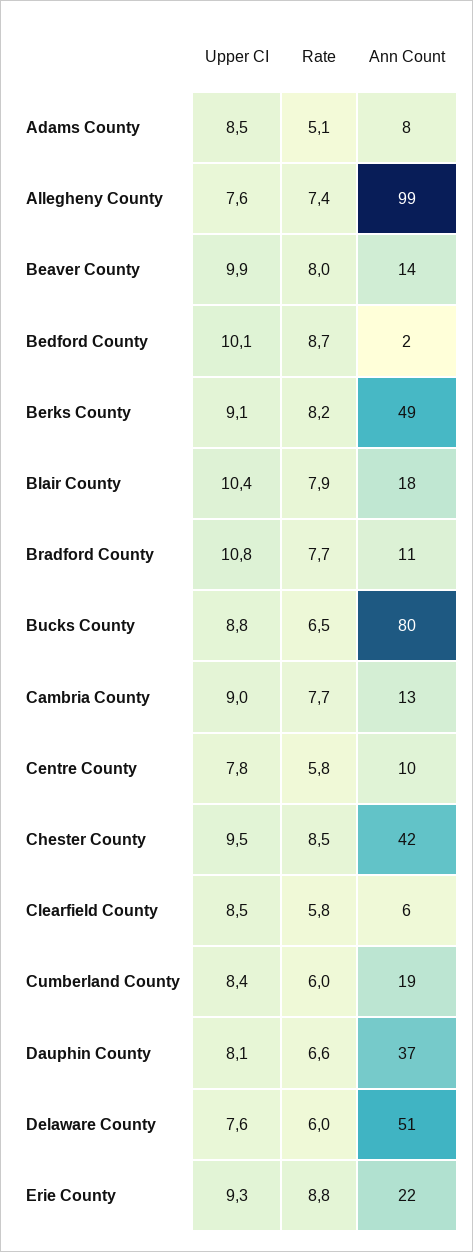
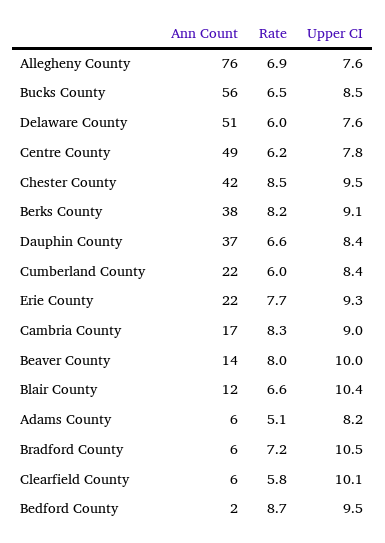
Upper CI, Adams County: 8.5 -> 8.2
Ann Count, Adams County: 8 -> 6
Rate, Allegheny County: 7.4 -> 6.9
Ann Count, Allegheny County: 99 -> 76
Upper CI, Beaver County: 9.9 -> 10
Upper CI, Bedford County: 10.1 -> 9.5
Ann Count, Berks County: 49 -> 38
Rate, Blair County: 7.9 -> 6.6
Ann Count, Blair County: 18 -> 12
Upper CI, Bradford County: 10.8 -> 10.5
Rate, Bradford County: 7.7 -> 7.2
Ann Count, Bradford County: 11 -> 6
Upper CI, Bucks County: 8.8 -> 8.5
Ann Count, Bucks County: 80 -> 56
Rate, Cambria County: 7.7 -> 8.3
Ann Count, Cambria County: 13 -> 17
Rate, Centre County: 5.8 -> 6.2
Ann Count, Centre County: 10 -> 49
Upper CI, Clearfield County: 8.5 -> 10.1
Ann Count, Cumberland County: 19 -> 22
Upper CI, Dauphin County: 8.1 -> 8.4
Rate, Erie County: 8.8 -> 7.7

